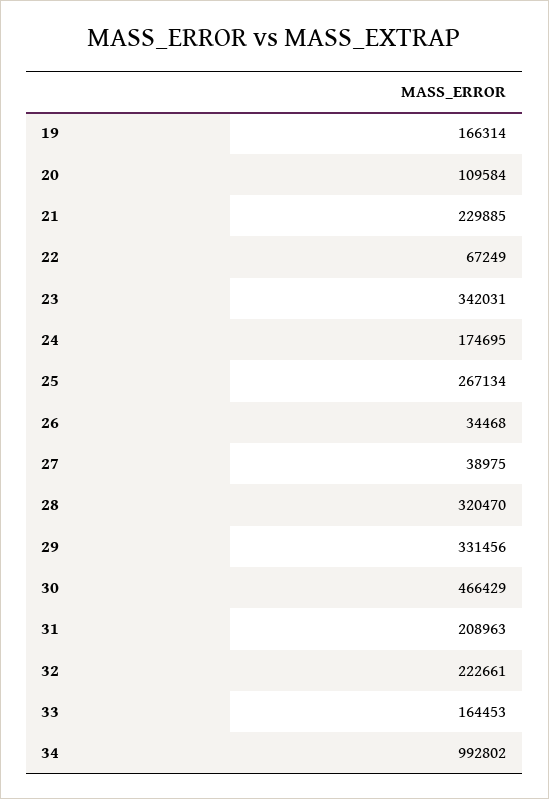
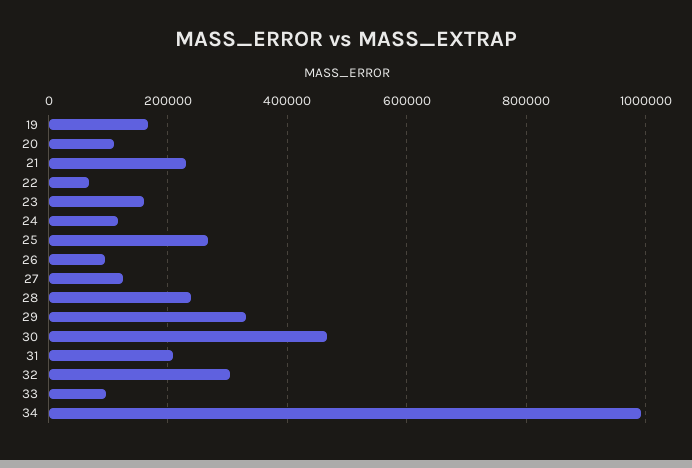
23: 342031 -> 160000
24: 174695 -> 120000
26: 34468 -> 100000
27: 38975 -> 120000
28: 320470 -> 240000
32: 222661 -> 300000
33: 164453 -> 100000

